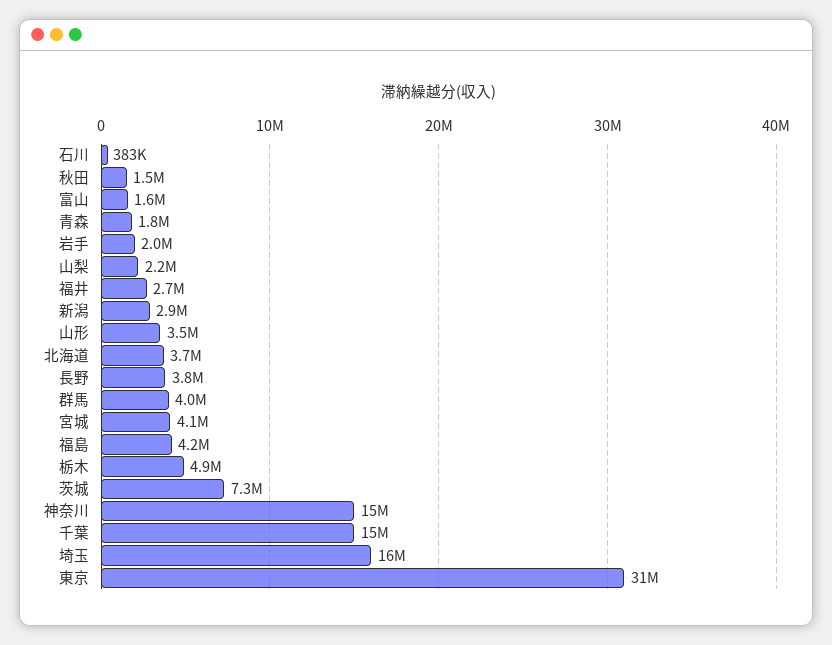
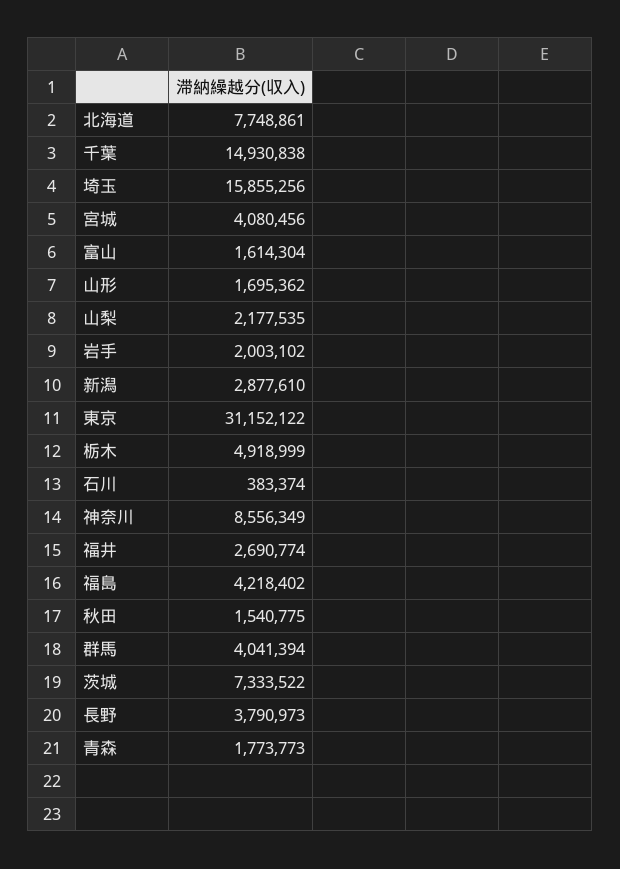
山形: 3500000 -> 1695362
北海道: 3700000 -> 7748861
神奈川: 15000000 -> 8556349

